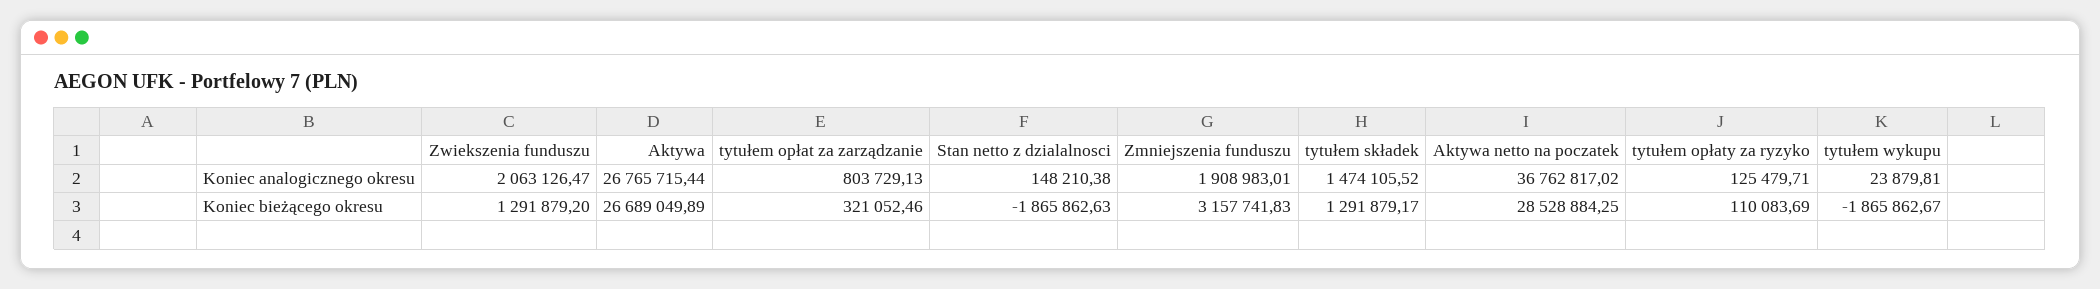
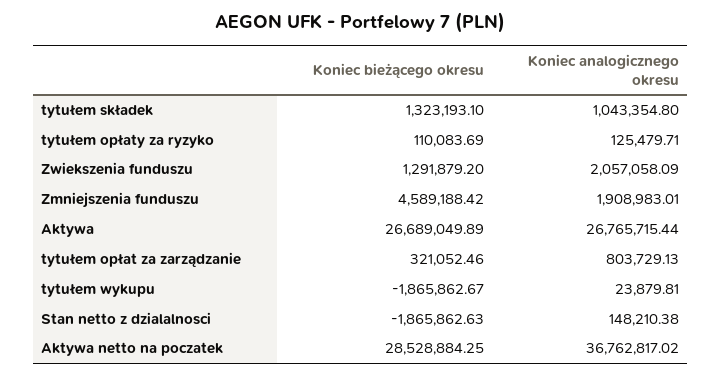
Zwiekszenia funduszu, Koniec analogicznego okresu: 2063126.47 -> 2057058.09
tytułem składek, Koniec analogicznego okresu: 1474105.52 -> 1043354.8
Zmniejszenia funduszu, Koniec bieżącego okresu: 3157741.83 -> 4589188.42
tytułem składek, Koniec bieżącego okresu: 1291879.17 -> 1323193.1

